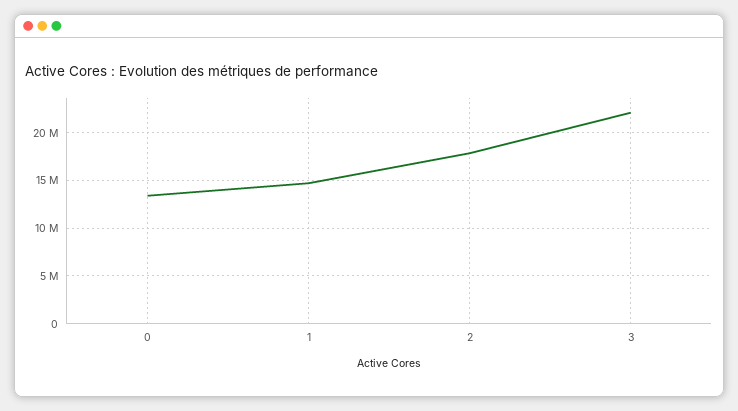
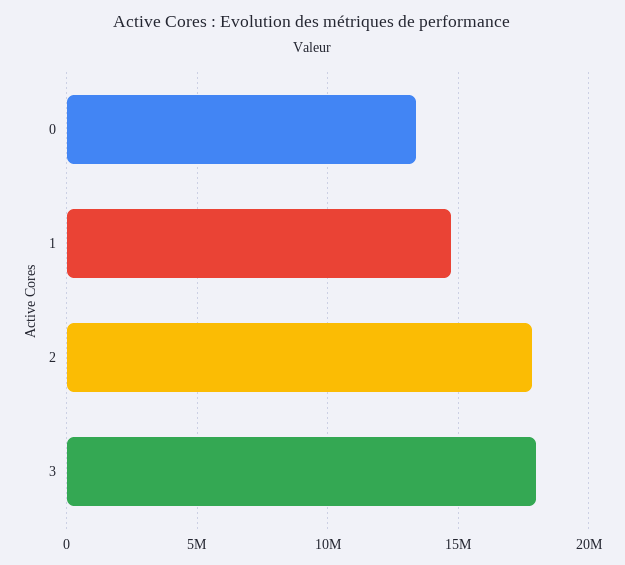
3: 22000000 -> 18000000

